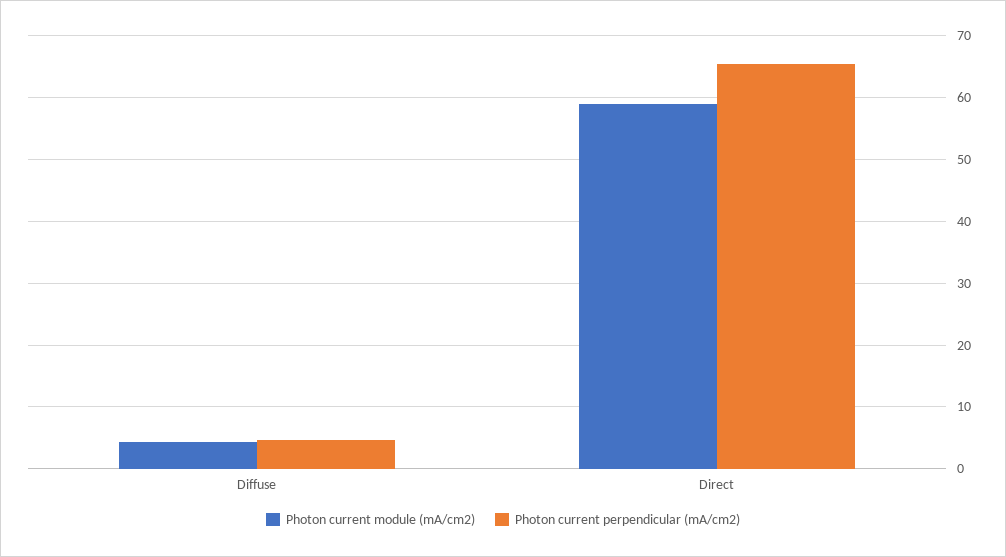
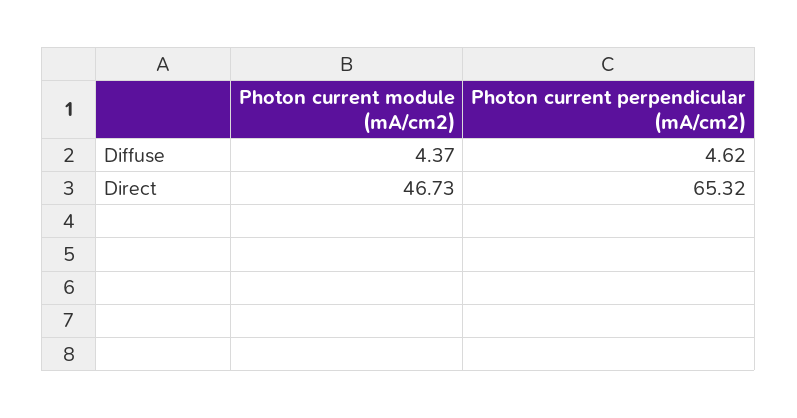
Photon current module (mA/cm2), Direct: 59 -> 46.73

